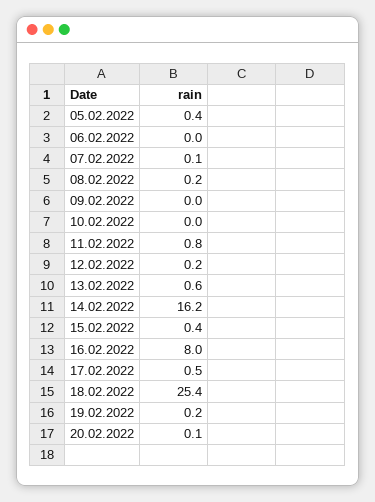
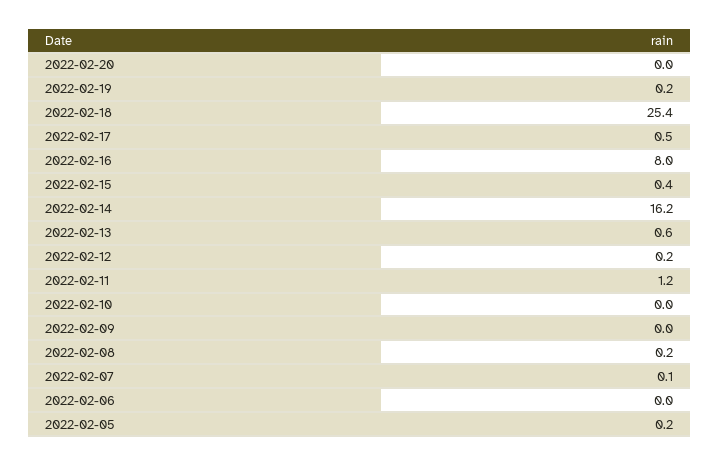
05.02.2022: 0.4 -> 0.2
11.02.2022: 0.8 -> 1.2
20.02.2022: 0.1 -> 0

